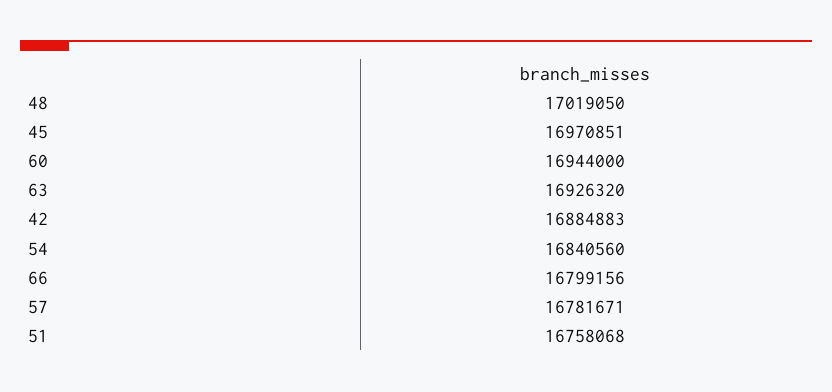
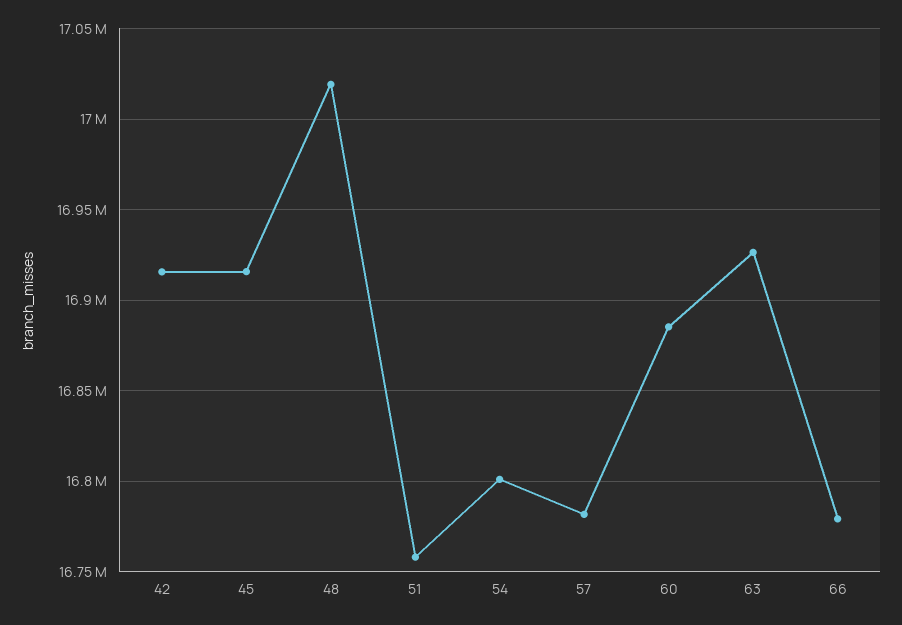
45: 16970851 -> 16915000
60: 16944000 -> 16885000
42: 16884883 -> 16915000
54: 16840560 -> 16800000
66: 16799156 -> 16780000

